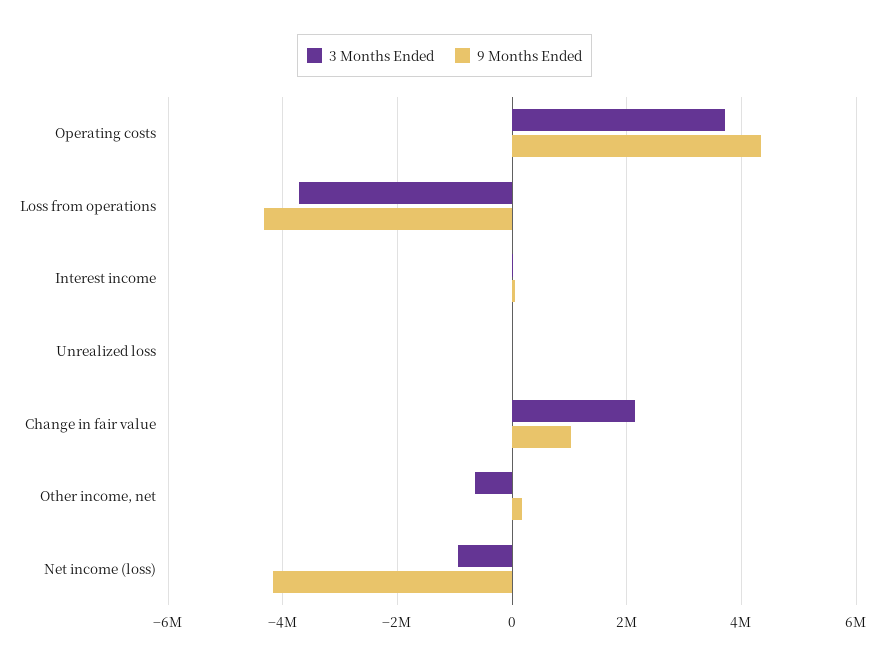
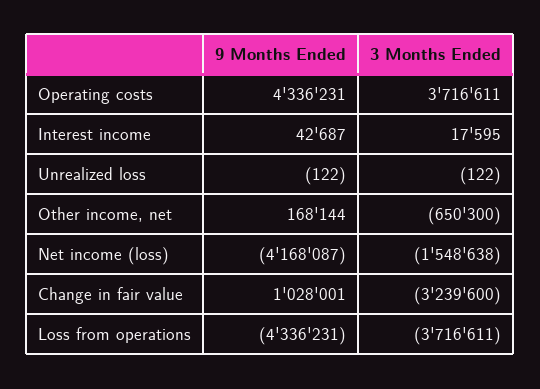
3 Months Ended, Change in fair value: 2200000 -> -3239600
3 Months Ended, Net income (loss): -1000000 -> -1548638

